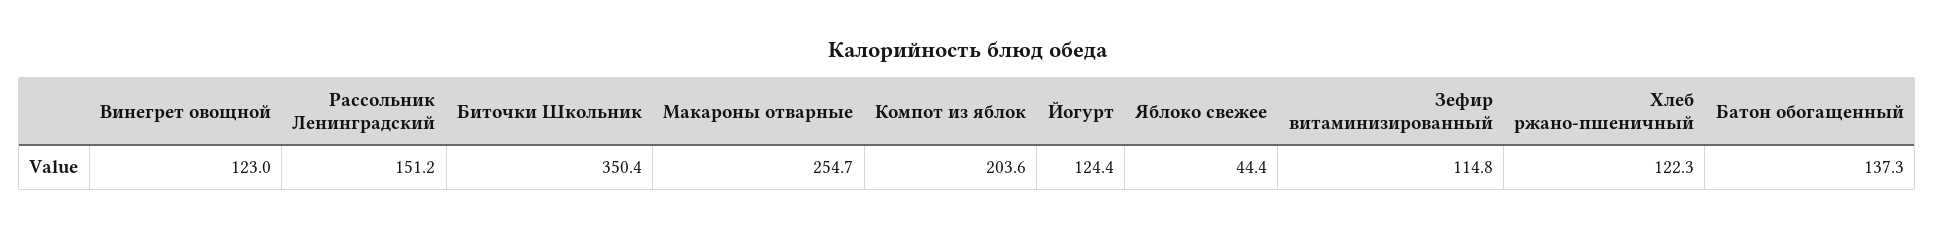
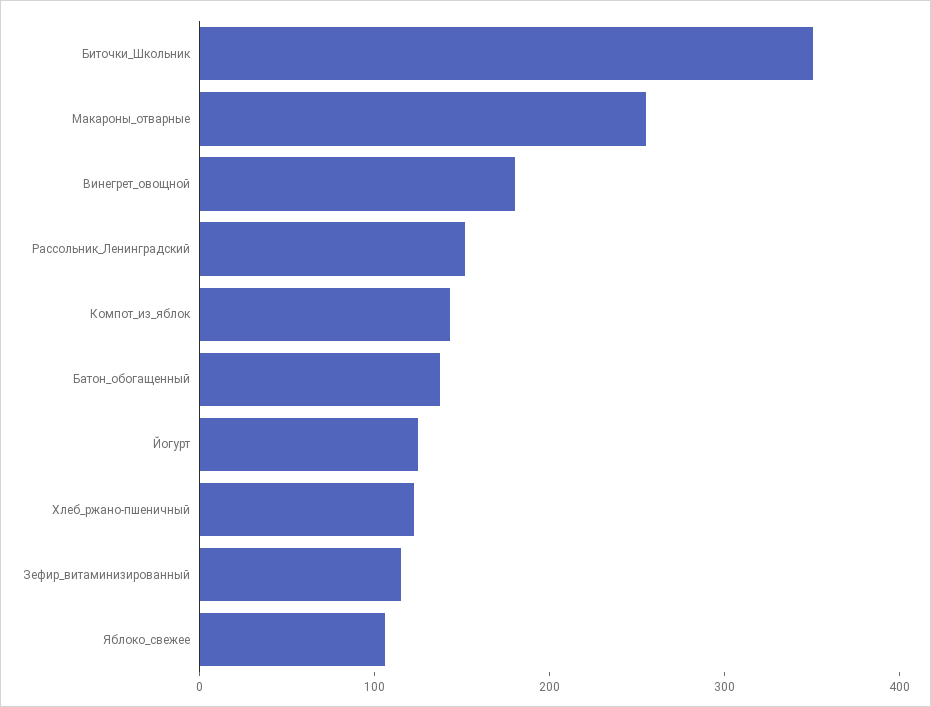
Винегрет овощной: 123 -> 180
Компот из яблок: 203.6 -> 140
Яблоко свежее: 44.4 -> 100

